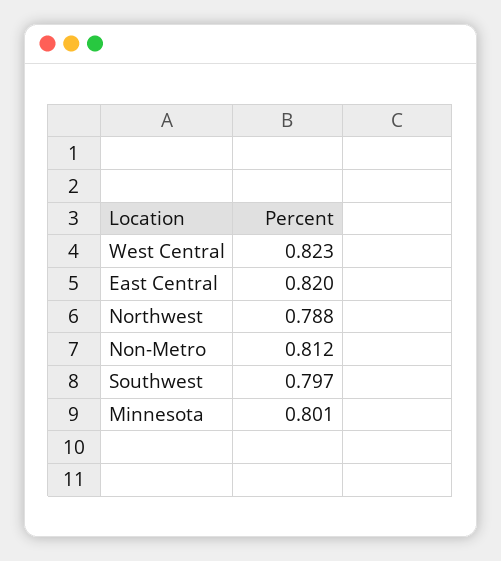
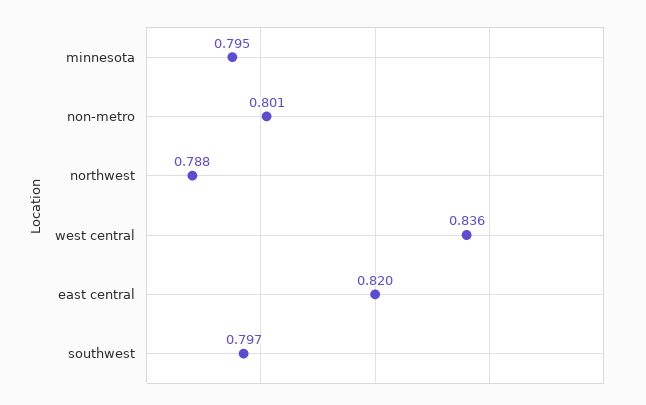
West Central: 0.823 -> 0.836
Non-Metro: 0.812 -> 0.801
Minnesota: 0.801 -> 0.795

